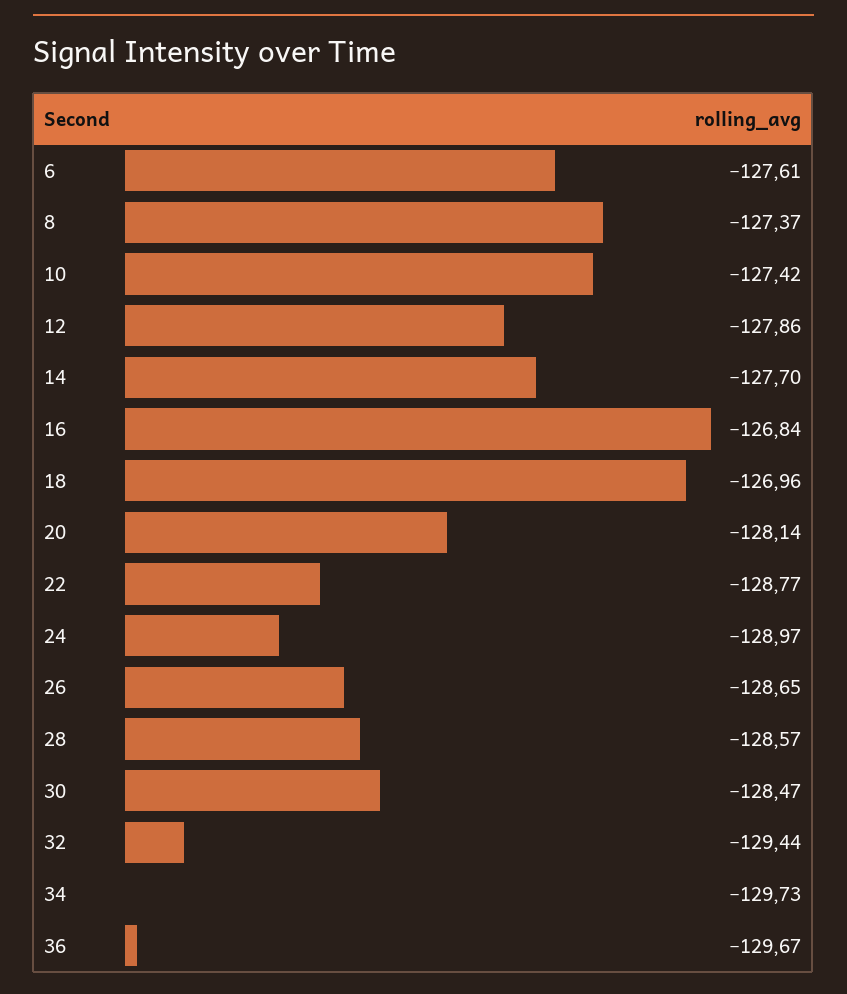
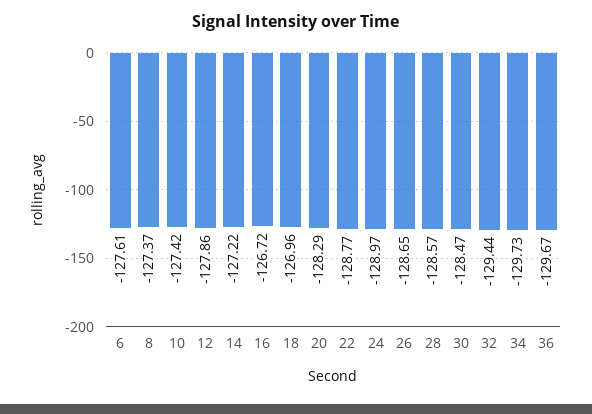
14: -127.7 -> -127.22
16: -126.84 -> -126.72
20: -128.14 -> -128.29

